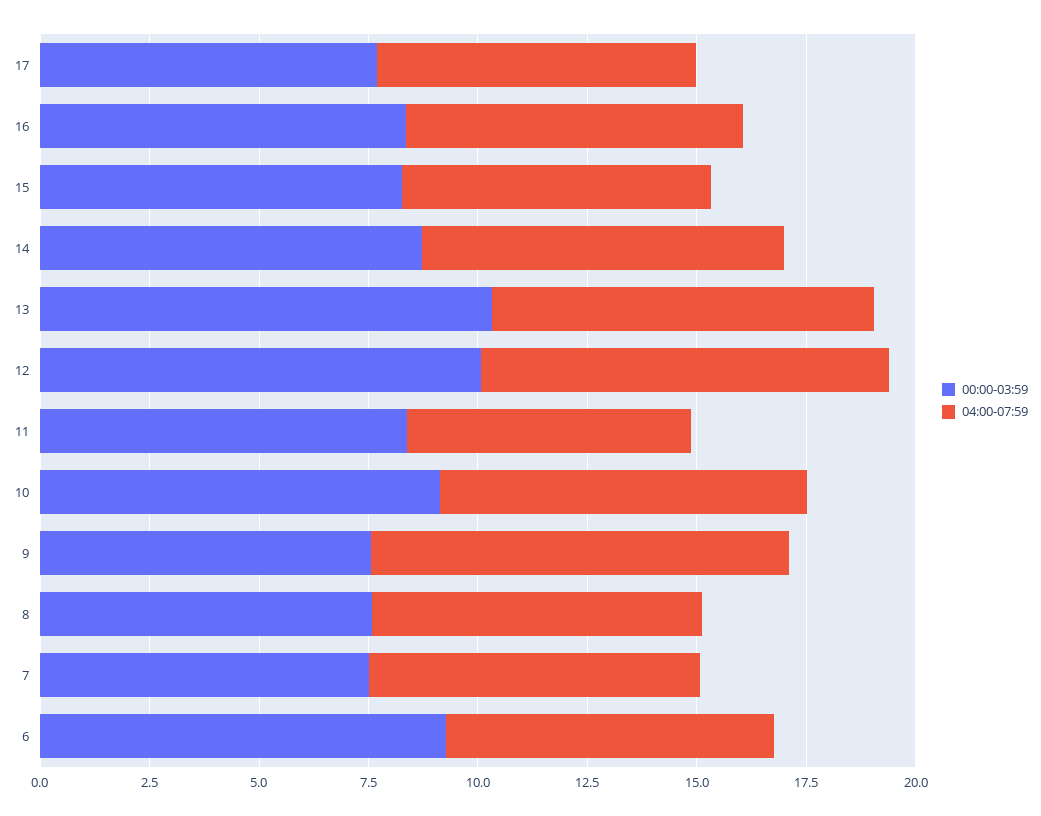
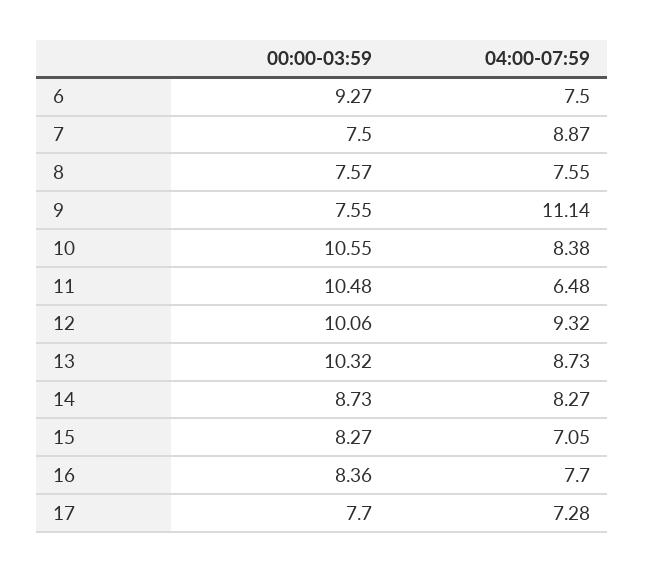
00:00-03:59, 11: 8.5 -> 10.48
00:00-03:59, 10: 9 -> 10.55
04:00-07:59, 9: 9.5 -> 11.14
04:00-07:59, 7: 7.5 -> 8.87

